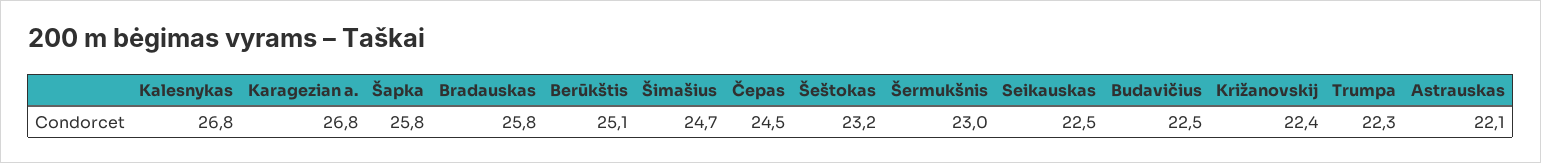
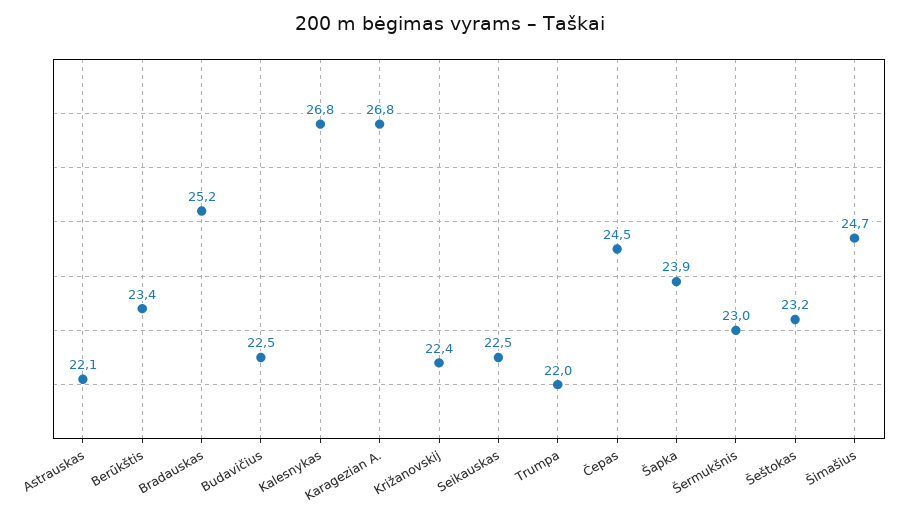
Šapka: 25.8 -> 23.9
Bradauskas: 25.8 -> 25.2
Berūkštis: 25.1 -> 23.4
Trumpa: 22.3 -> 22

